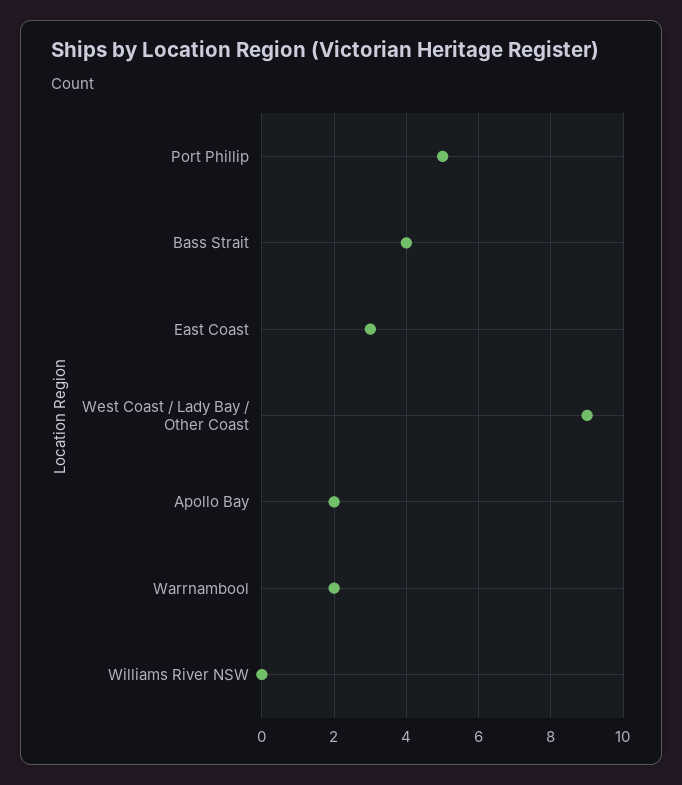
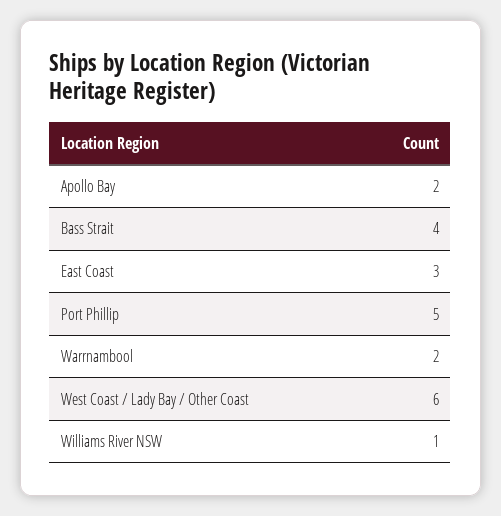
West Coast / Lady Bay / Other Coast: 9 -> 6
Williams River NSW: 0 -> 1

